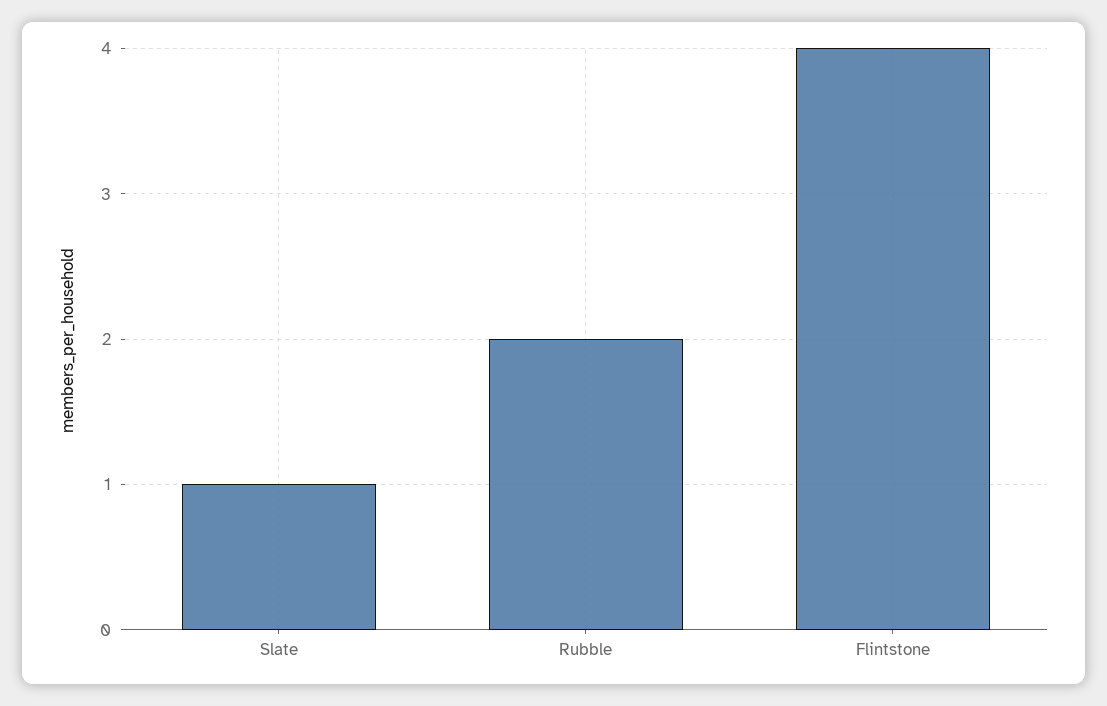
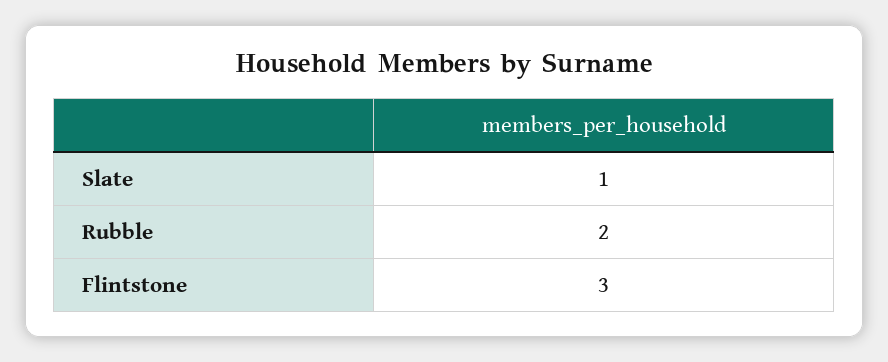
Flintstone: 4 -> 3

